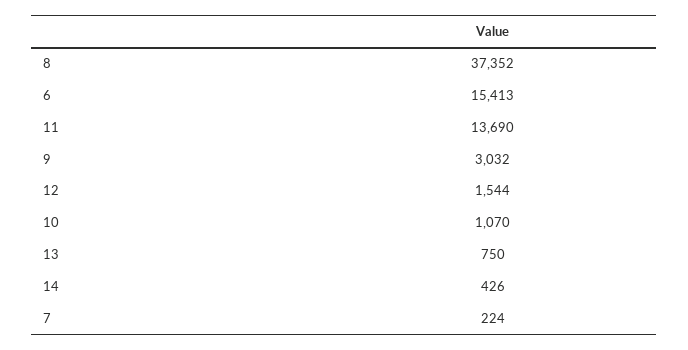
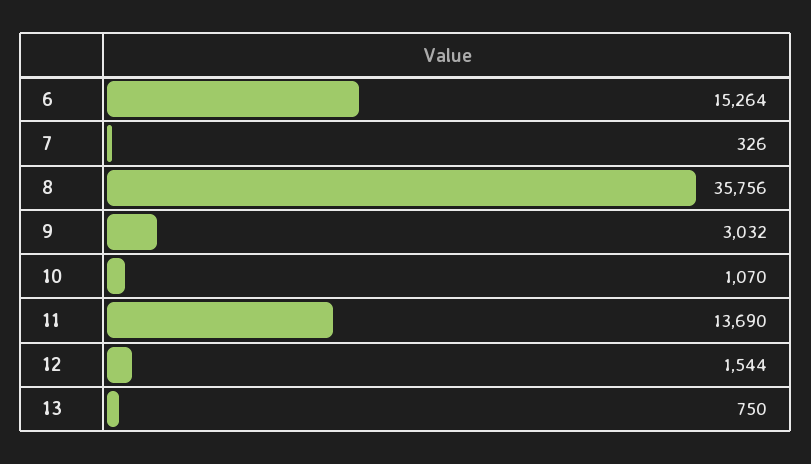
8: 37352 -> 35756
6: 15413 -> 15264
14: 426 -> none
7: 224 -> 326

